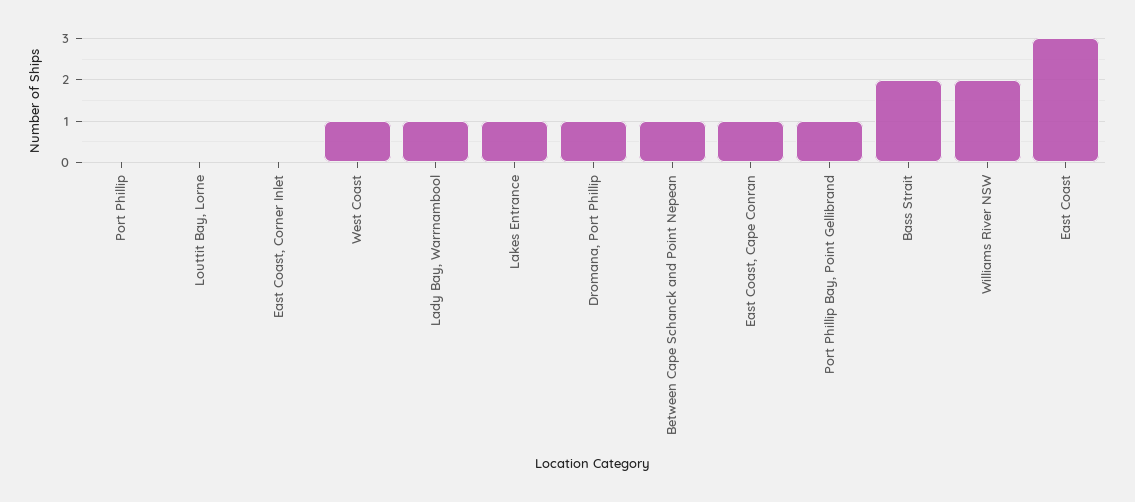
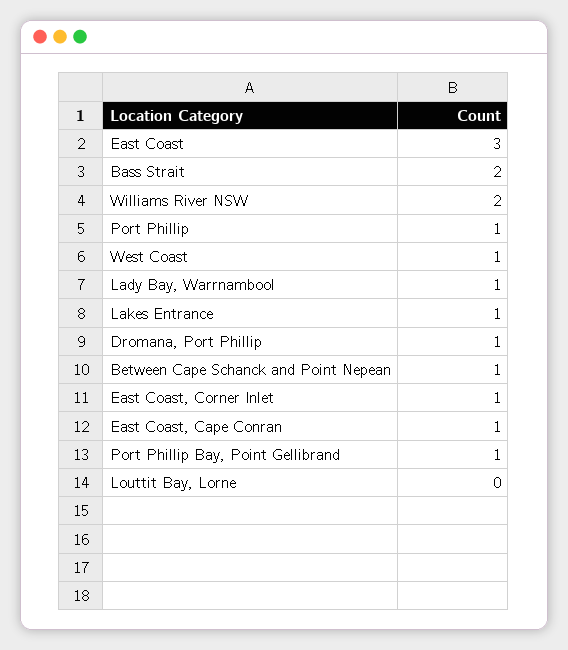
Port Phillip: 0 -> 1
East Coast, Corner Inlet: 0 -> 1

